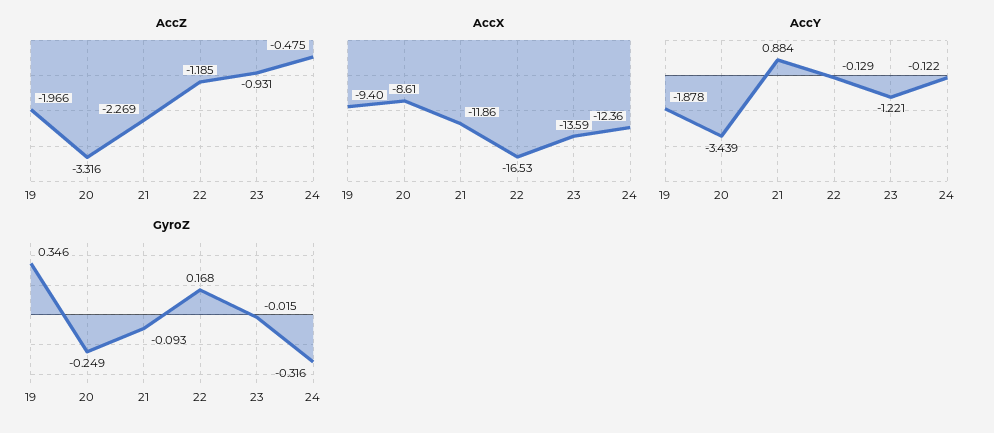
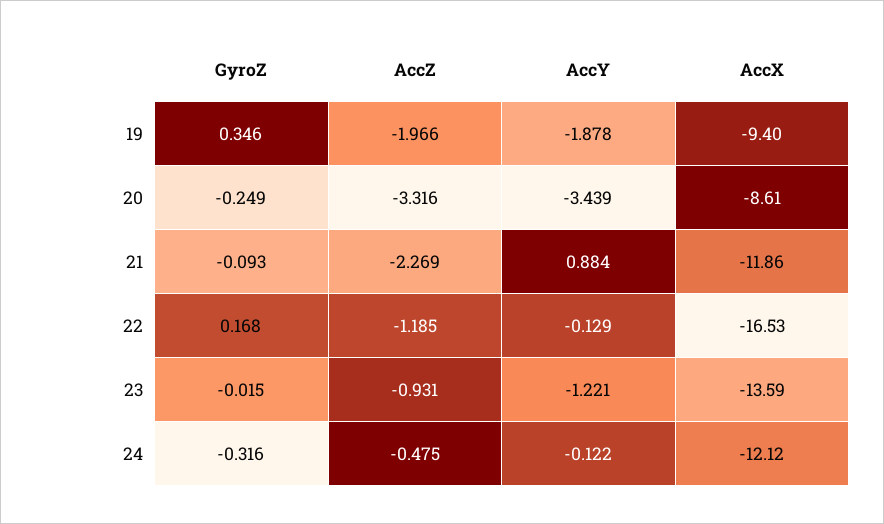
AccX, 24: -12.36 -> -12.12

